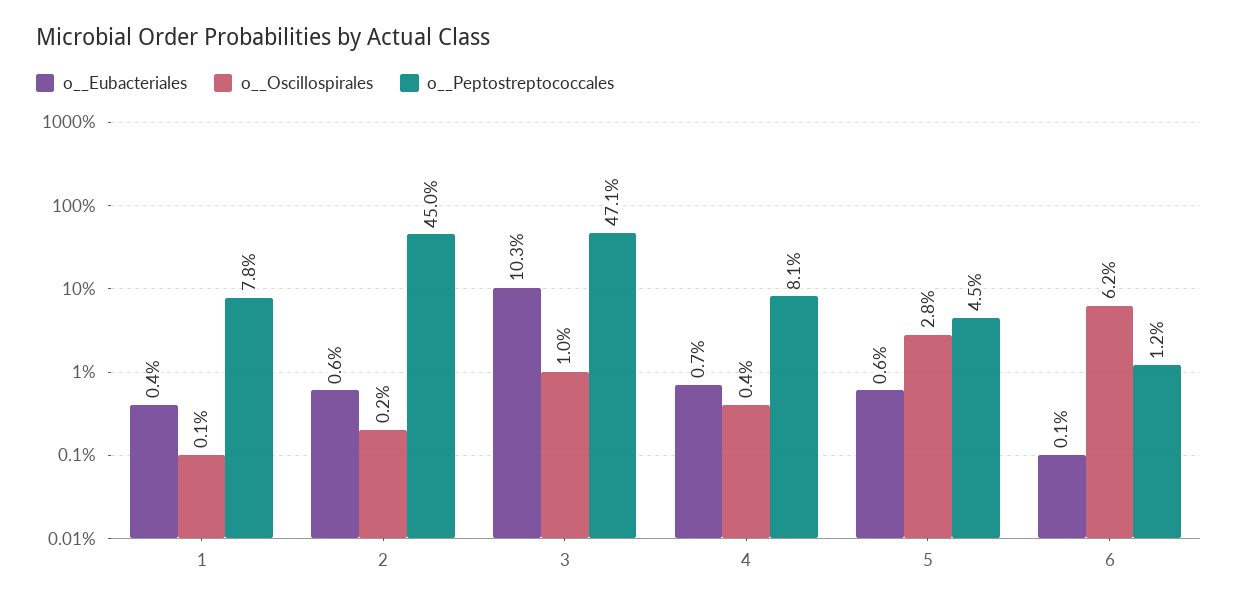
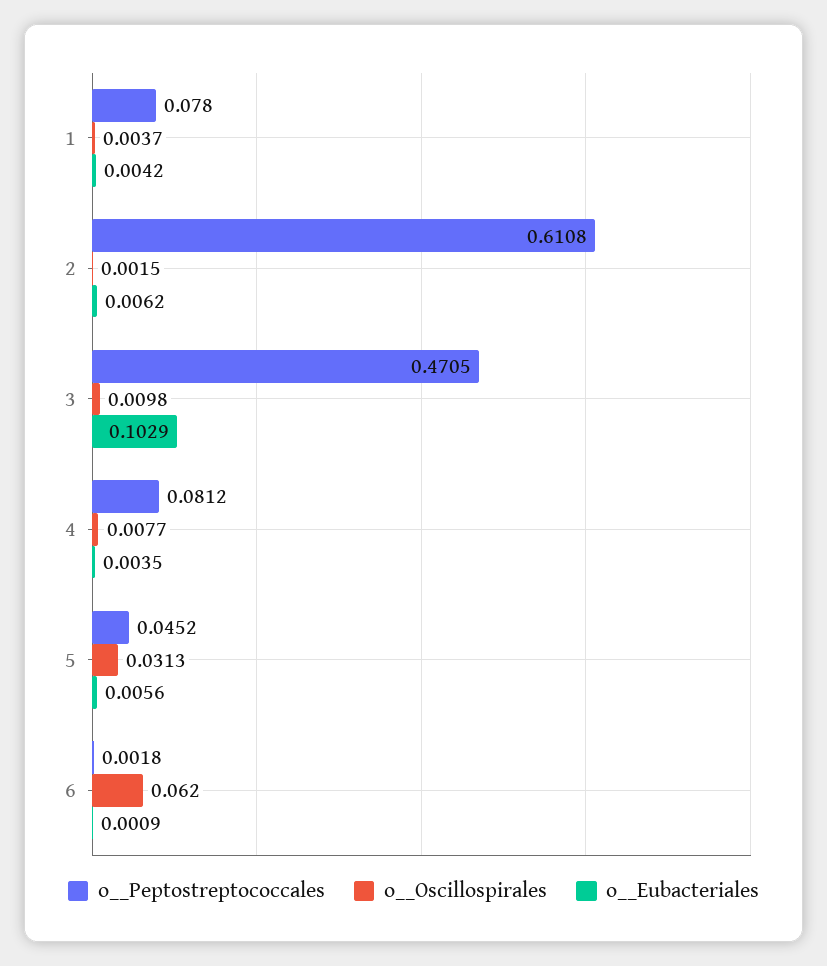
o__Oscillospirales, 1: 0.001 -> 0.0037
o__Peptostreptococcales, 2: 0.45 -> 0.6108
o__Eubacteriales, 4: 0.007 -> 0.0035
o__Oscillospirales, 4: 0.004 -> 0.0077
o__Oscillospirales, 5: 0.028 -> 0.0313
o__Peptostreptococcales, 6: 0.012 -> 0.0018

